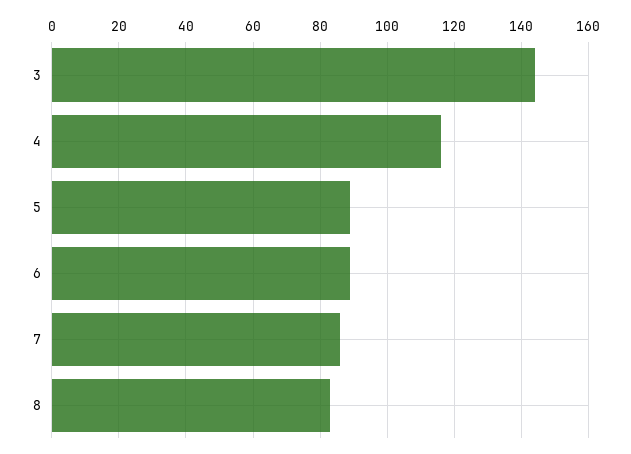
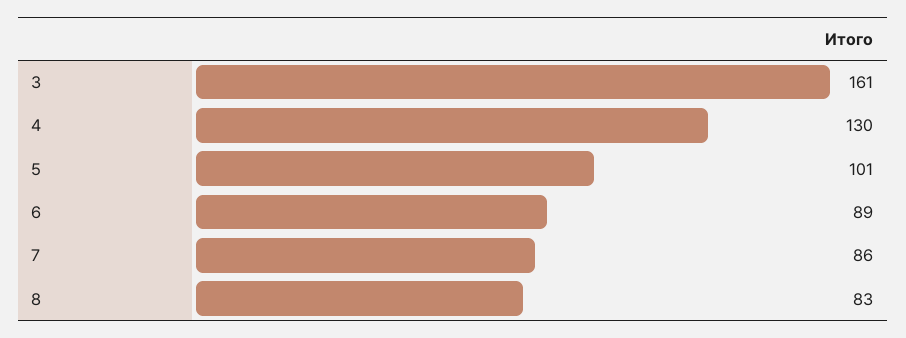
3: 145 -> 161
4: 115 -> 130
5: 90 -> 101

